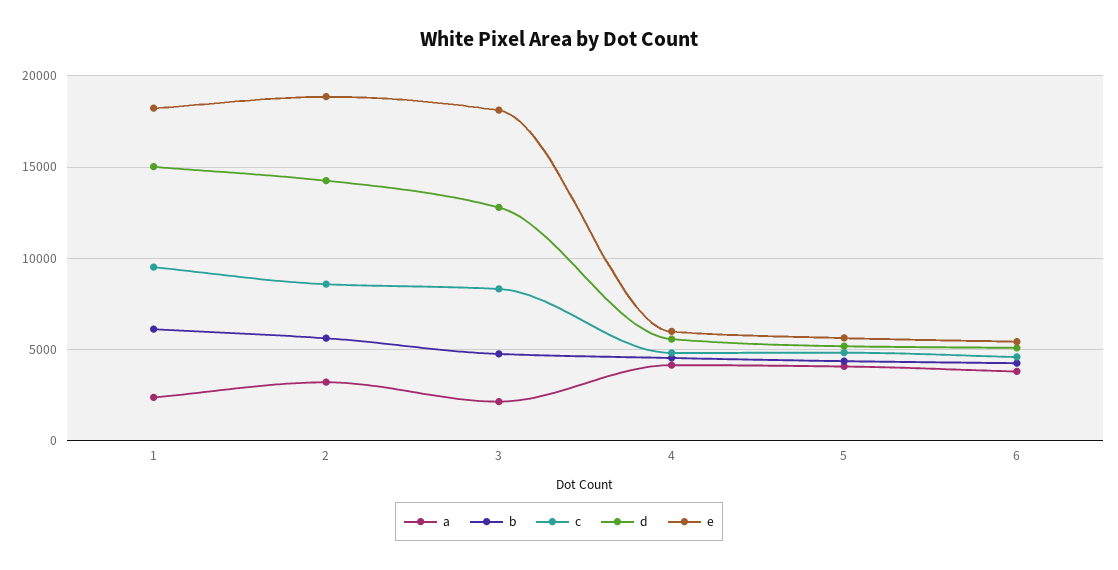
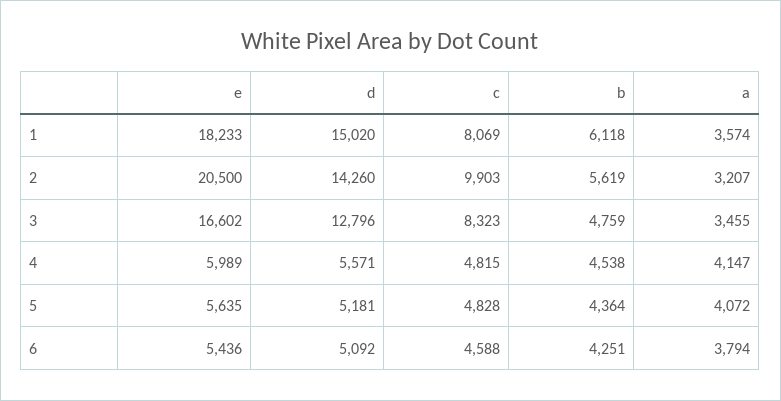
a, 1: 2500 -> 3574
c, 1: 9500 -> 8069
c, 2: 8500 -> 9903
e, 2: 19000 -> 20500
a, 3: 2000 -> 3455
e, 3: 18000 -> 16602

